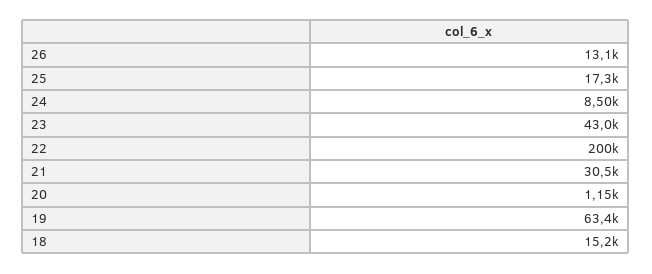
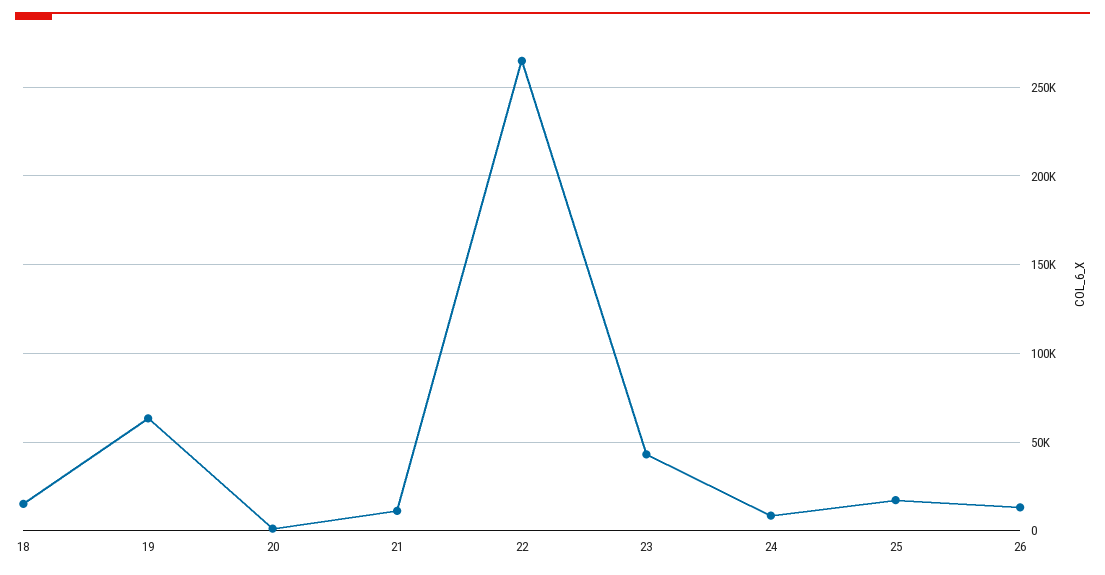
22: 200000 -> 265000
21: 30500 -> 10000

